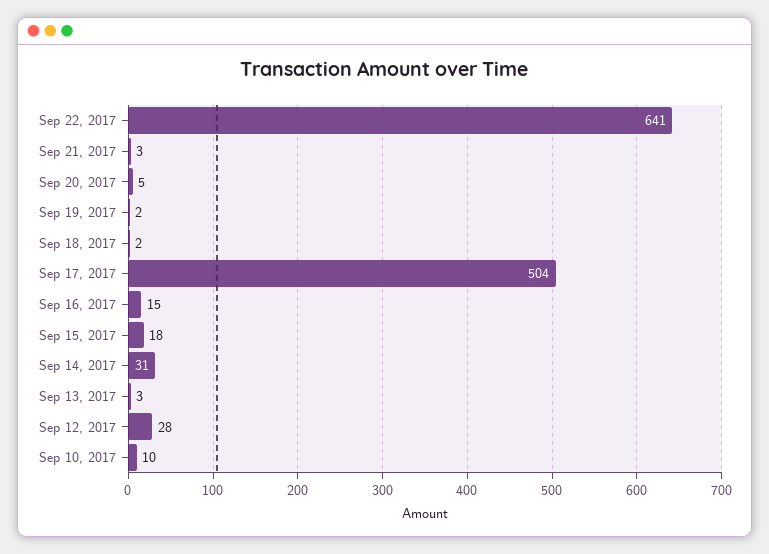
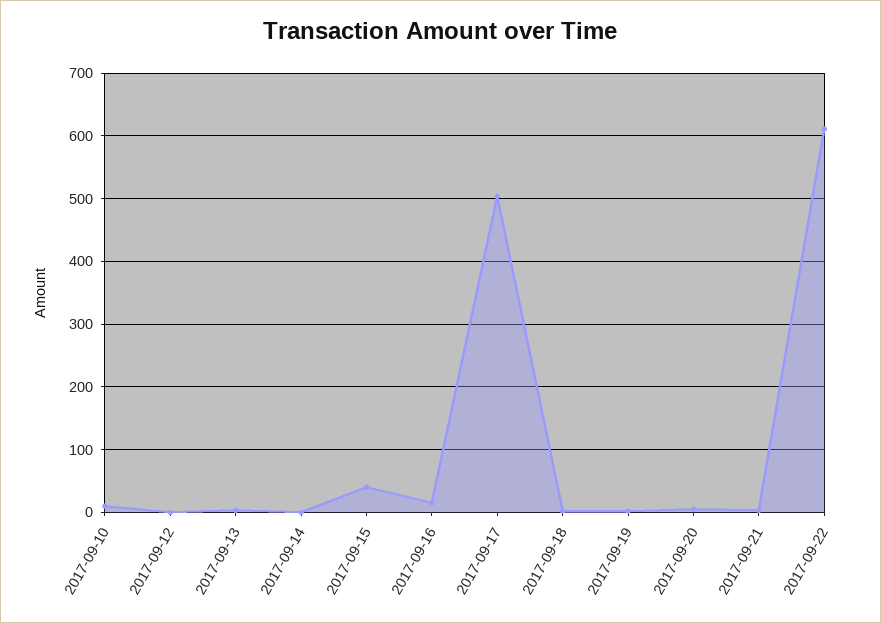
Sep 22, 2017: 641 -> 610
Sep 15, 2017: 18 -> 40
Sep 14, 2017: 31 -> 0
Sep 12, 2017: 28 -> 0

